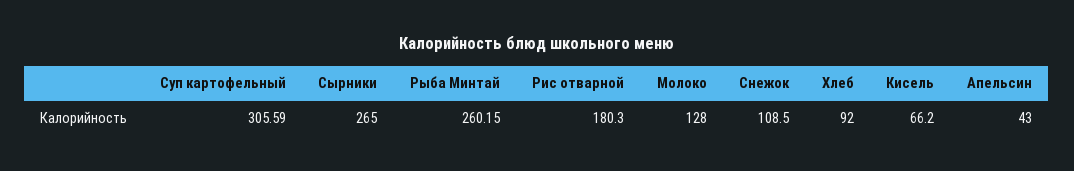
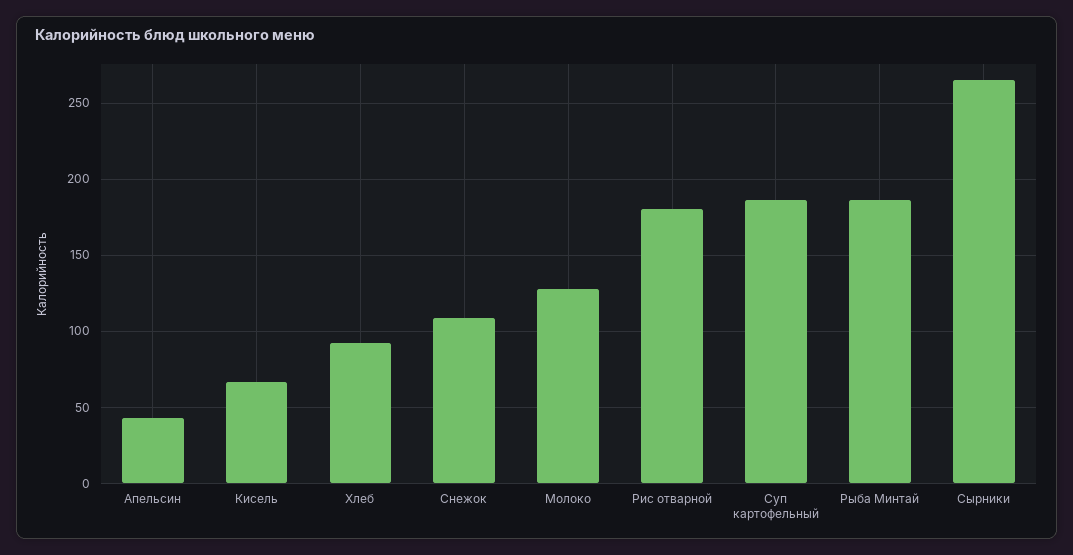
Суп картофельный: 305.59 -> 185
Рыба Минтай: 260.15 -> 185

